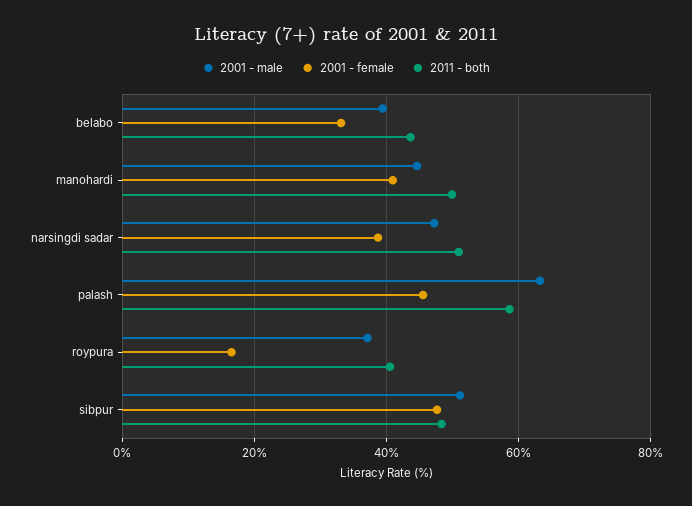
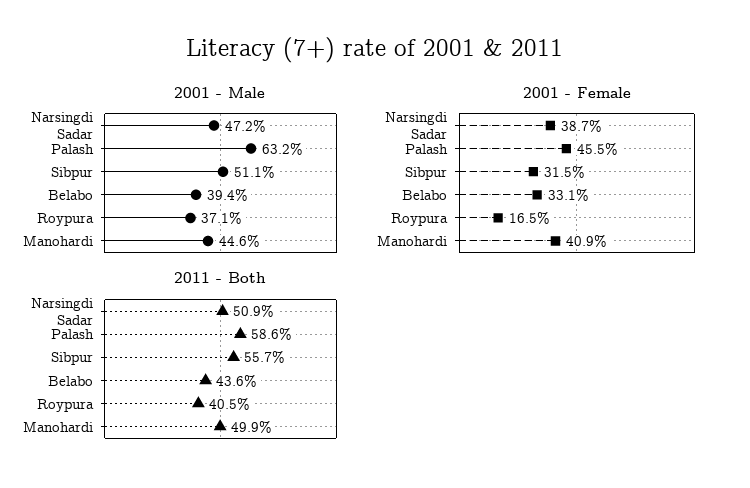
2001 - female, sibpur: 48 -> 31.5
2011 - both, sibpur: 48 -> 55.7

